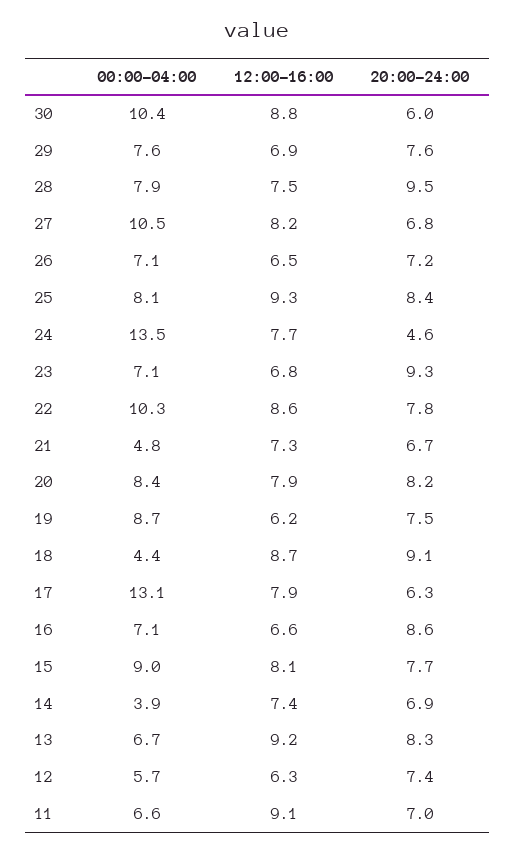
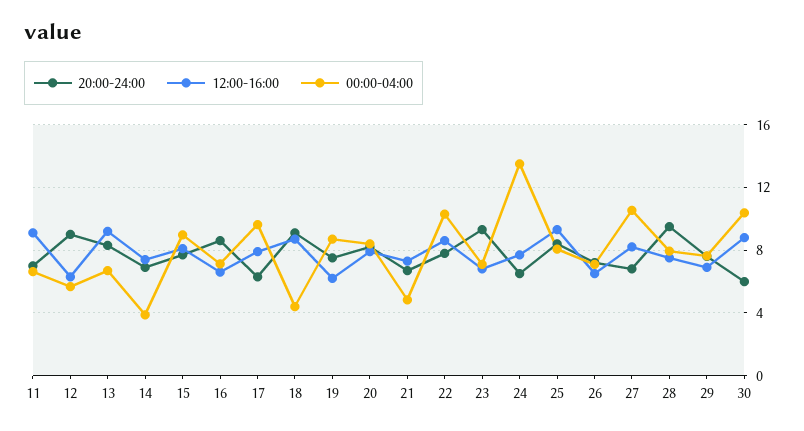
20:00-24:00, 24: 4.6 -> 6.5
00:00-04:00, 17: 13.1 -> 9.5
20:00-24:00, 12: 7.4 -> 9

